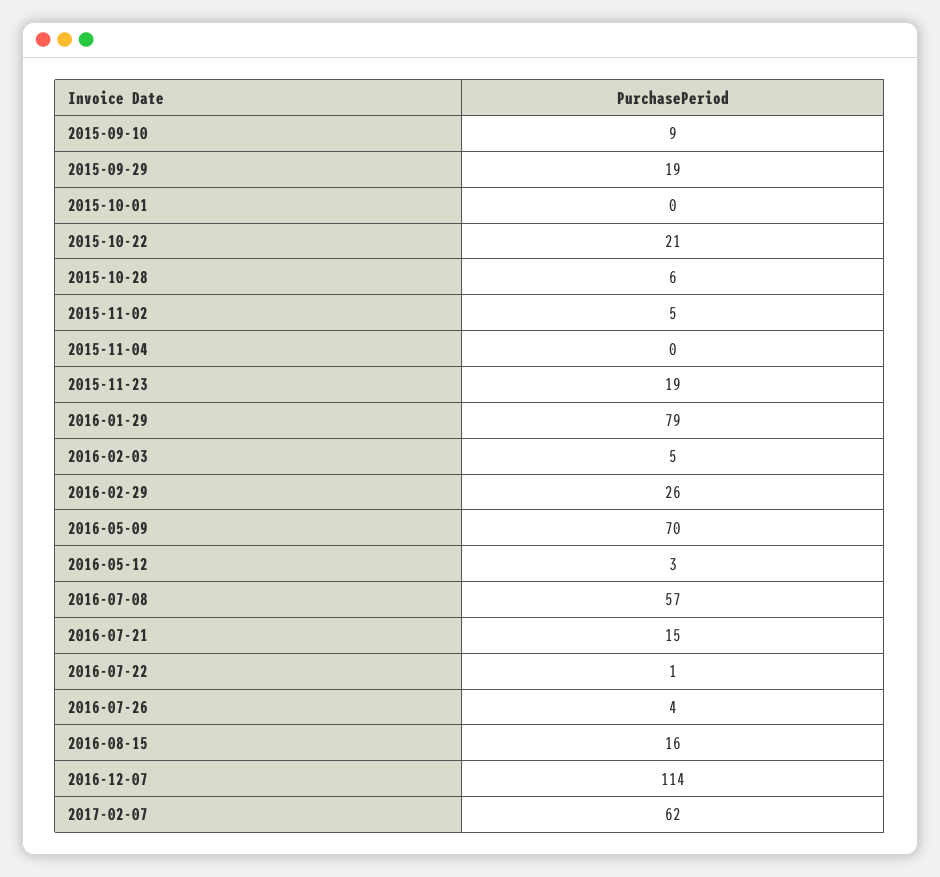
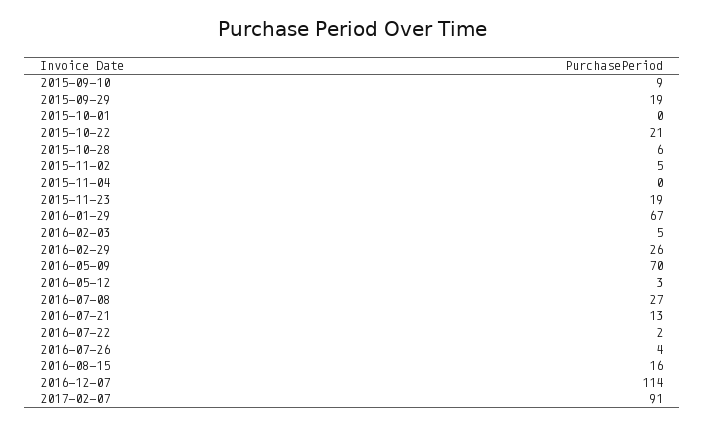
2016-01-29: 79 -> 67
2016-07-08: 57 -> 27
2016-07-21: 15 -> 13
2016-07-22: 1 -> 2
2017-02-07: 62 -> 91

